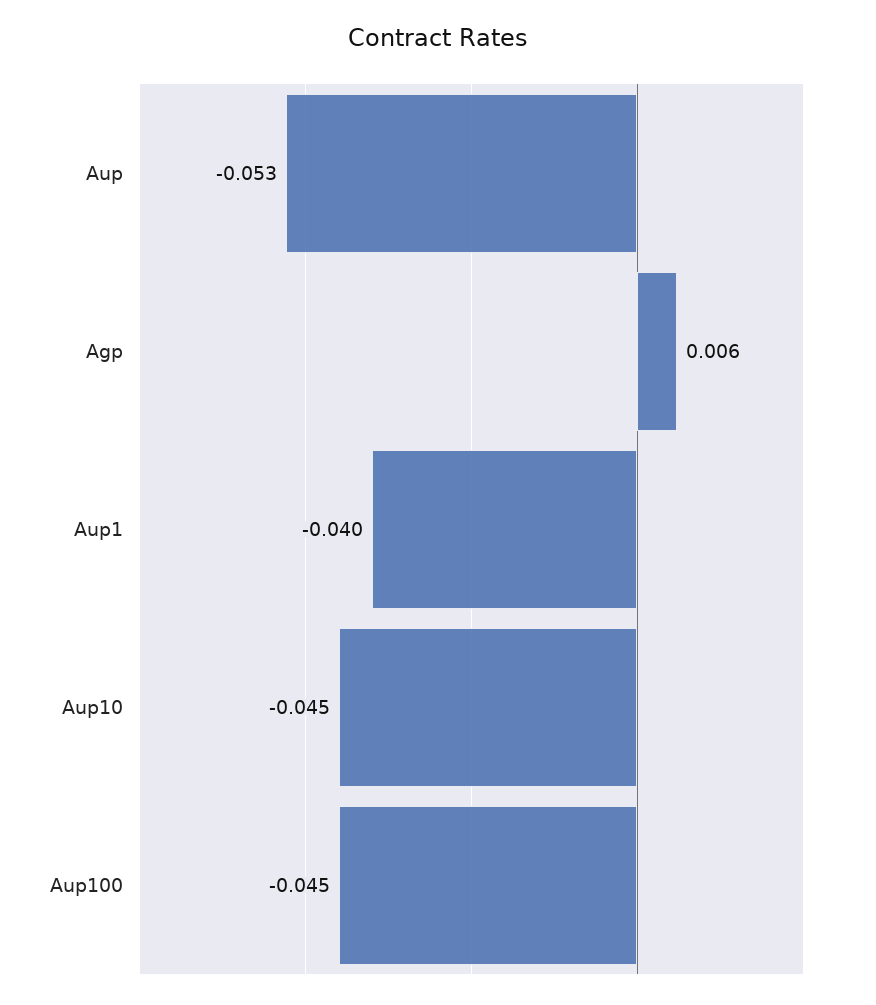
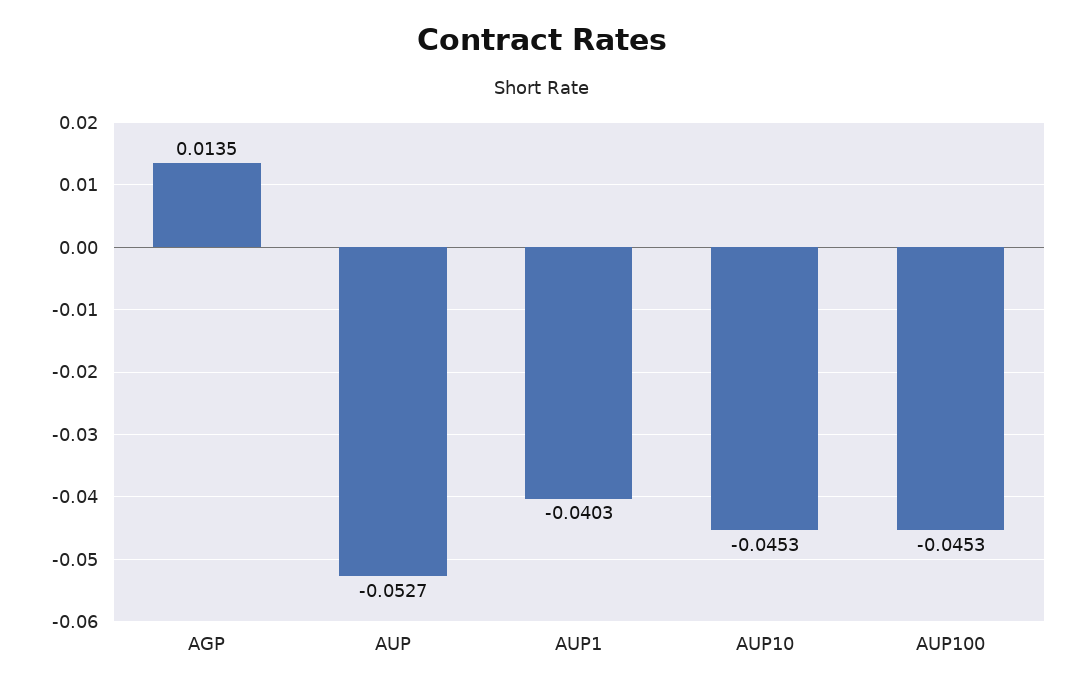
Agp: 0.006 -> 0.0135

